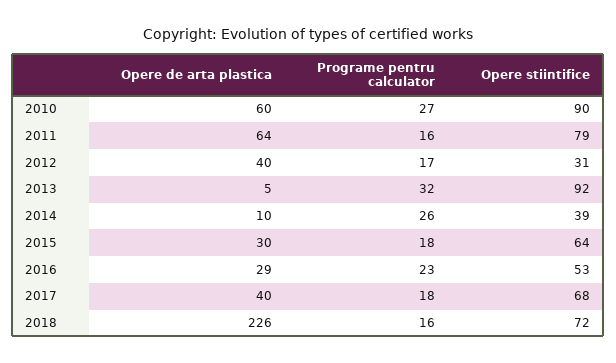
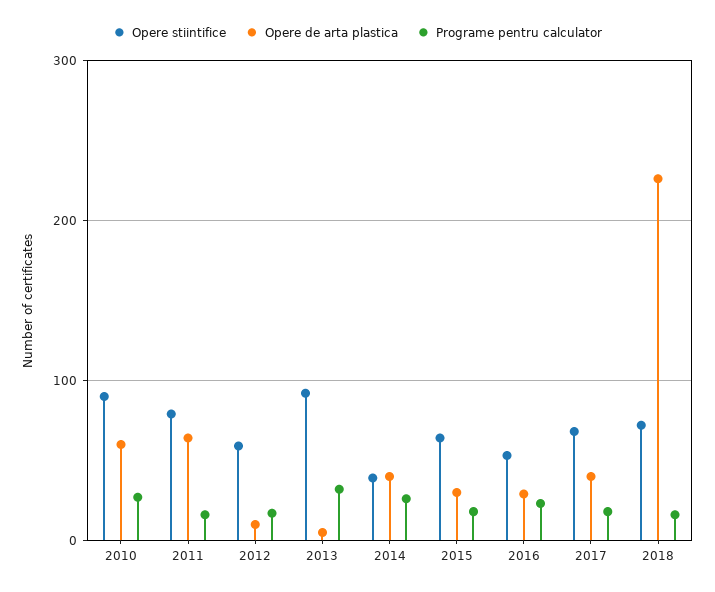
Opere de arta plastica, 2012: 40 -> 10
Opere stiintifice, 2012: 31 -> 60
Opere de arta plastica, 2014: 10 -> 40

